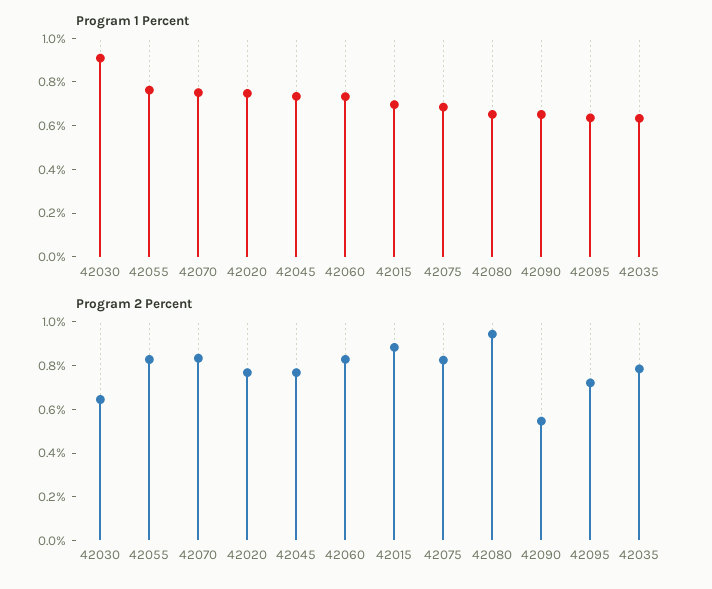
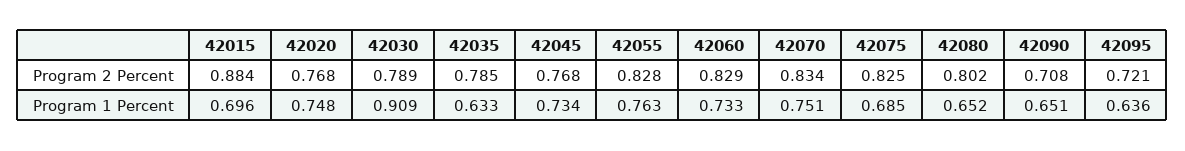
Program 2 Percent, 42030: 0.65 -> 0.789
Program 2 Percent, 42080: 0.95 -> 0.802
Program 2 Percent, 42090: 0.55 -> 0.708

